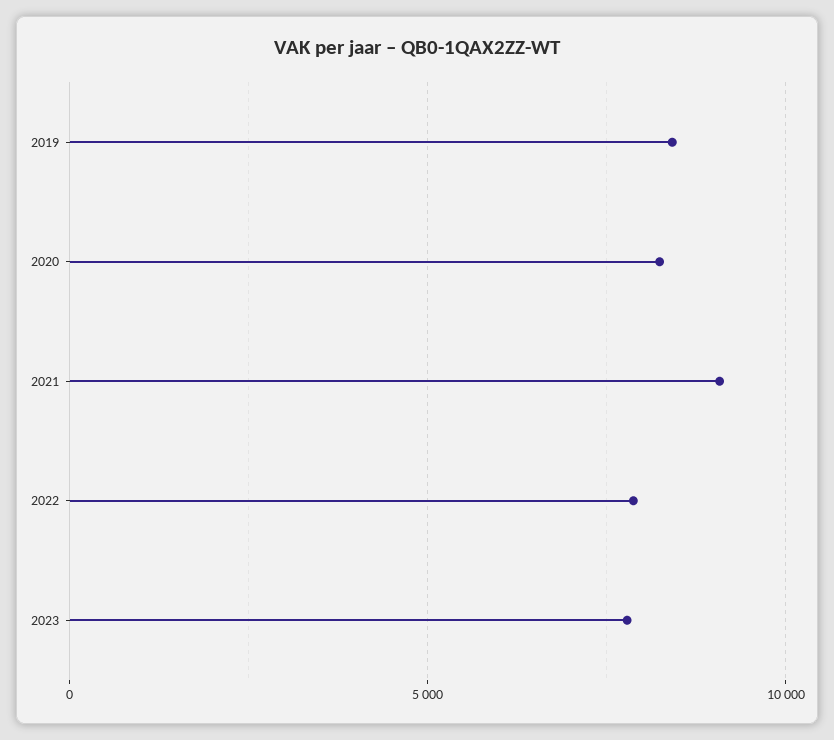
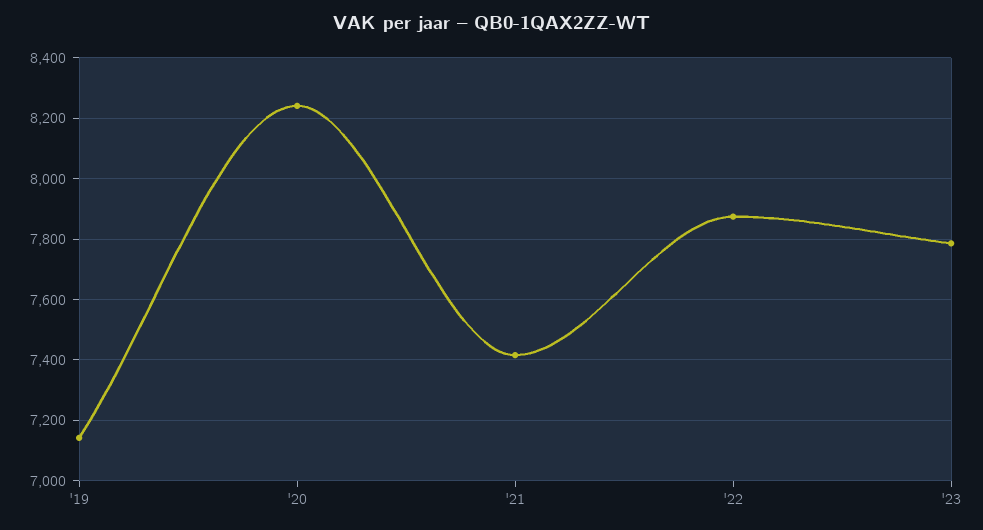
2019: 8500 -> 7140
2021: 9000 -> 7420

